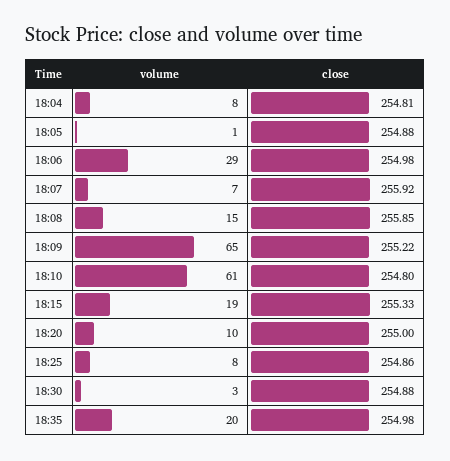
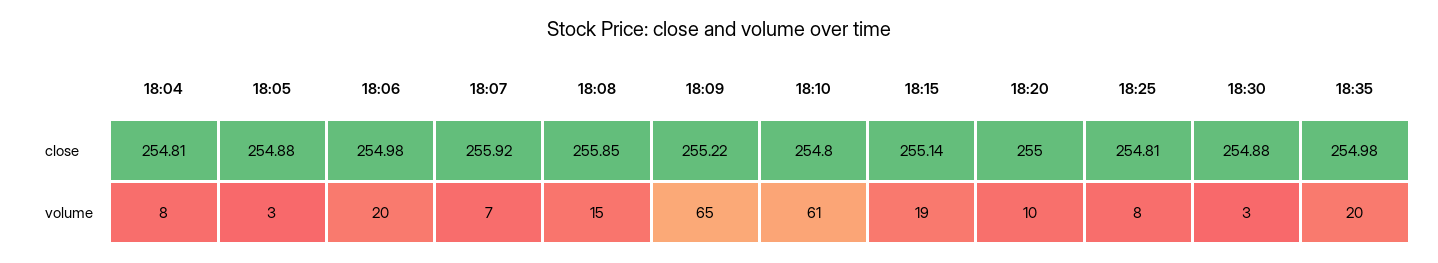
volume, 18:05: 1 -> 3
volume, 18:06: 29 -> 20
close, 18:15: 255.33 -> 255.14
close, 18:25: 254.86 -> 254.81

